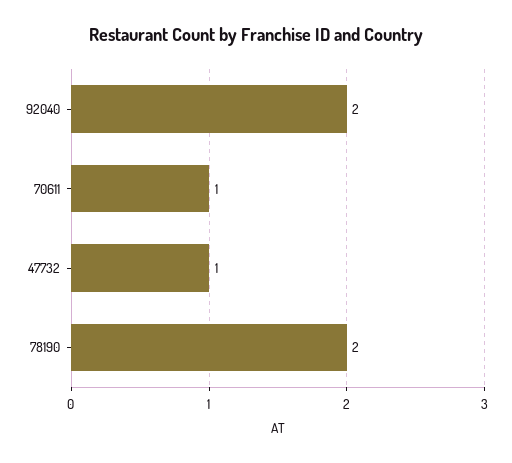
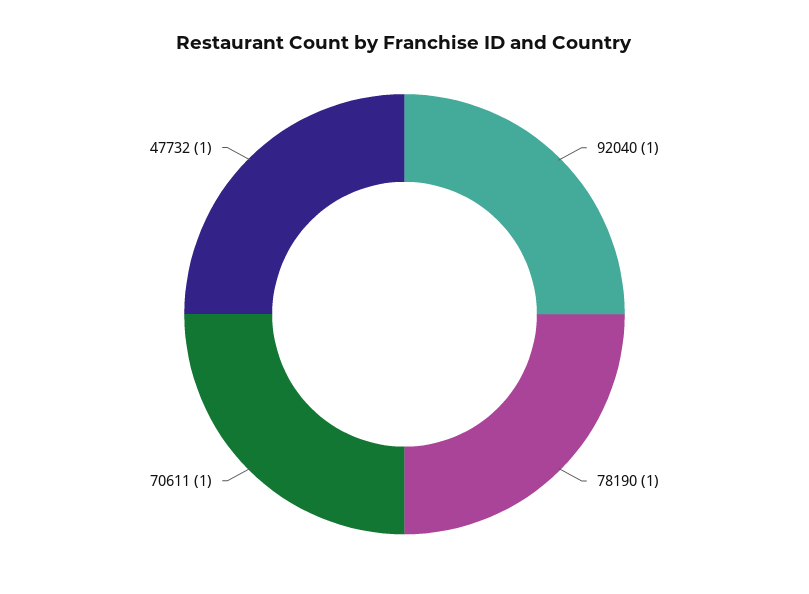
92040: 2 -> 1
78190: 2 -> 1

